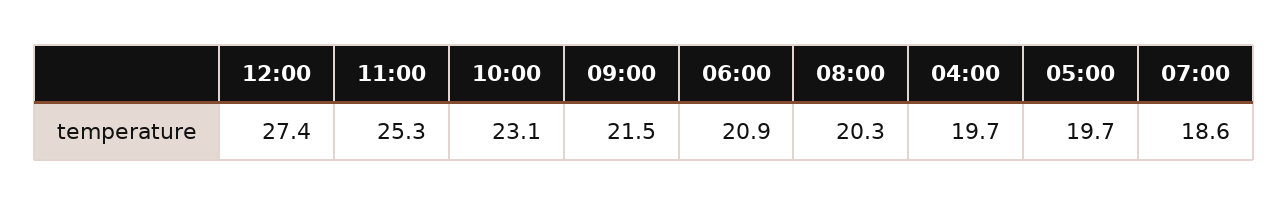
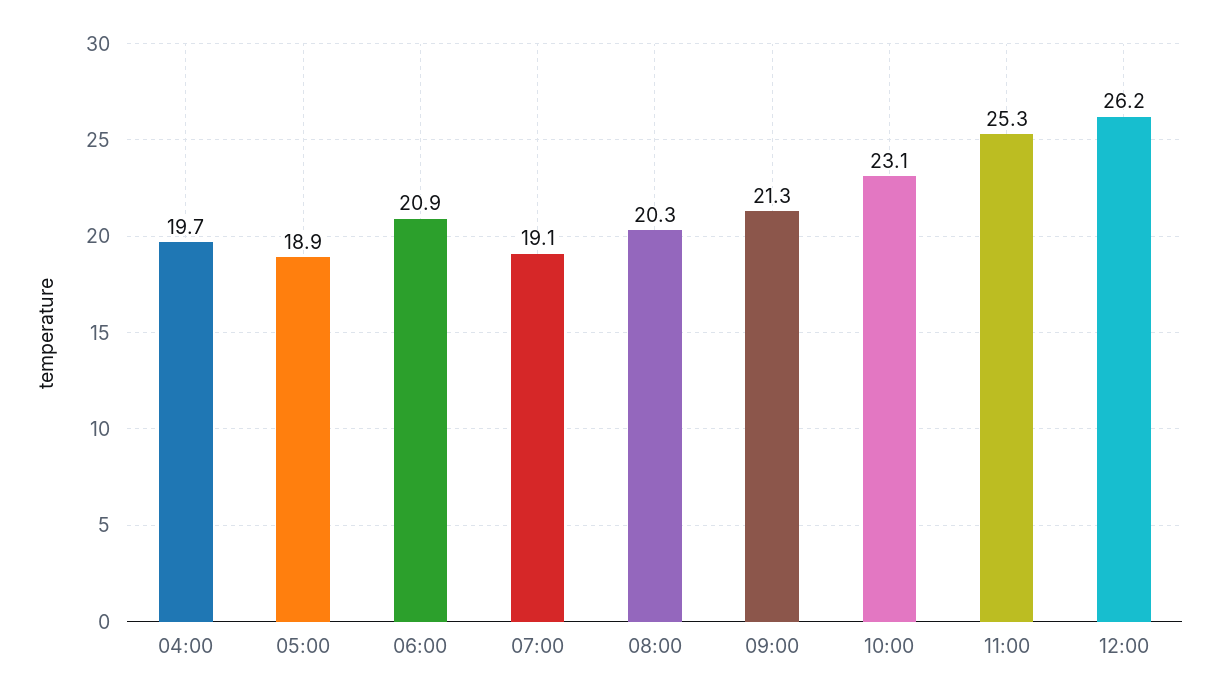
12:00: 27.4 -> 26.2
09:00: 21.5 -> 21.3
05:00: 19.7 -> 18.9
07:00: 18.6 -> 19.1

